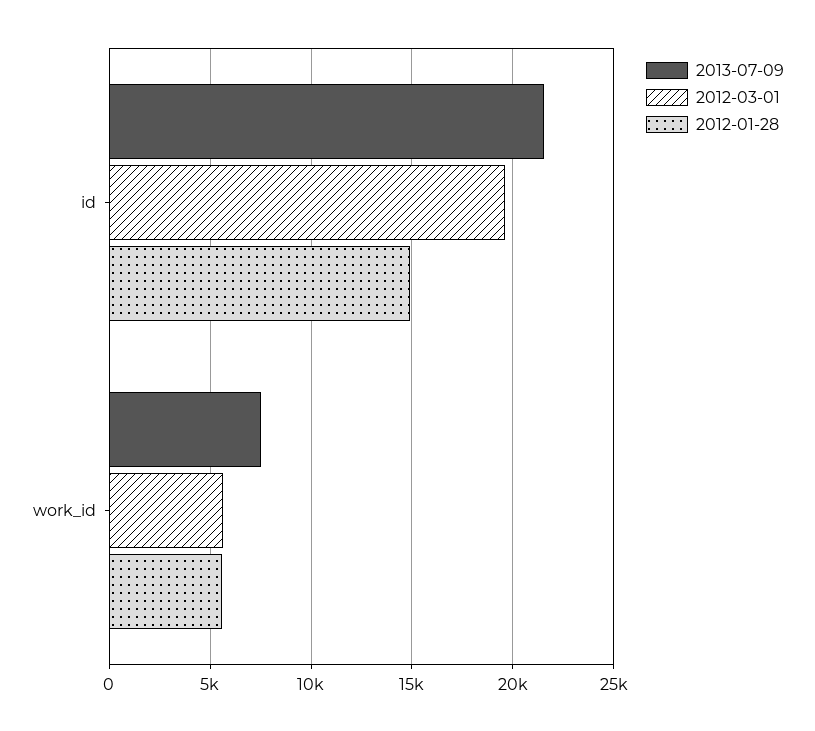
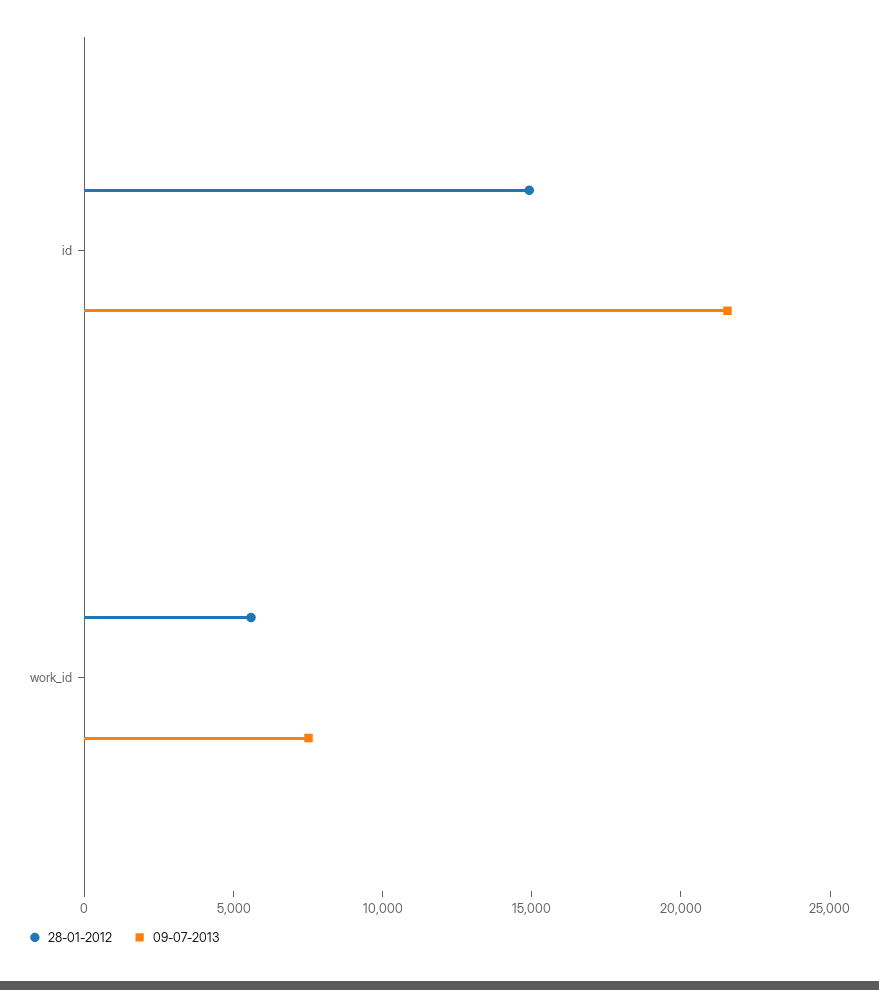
2012-03-01, id: 19500 -> none
2012-03-01, work_id: 5500 -> none

